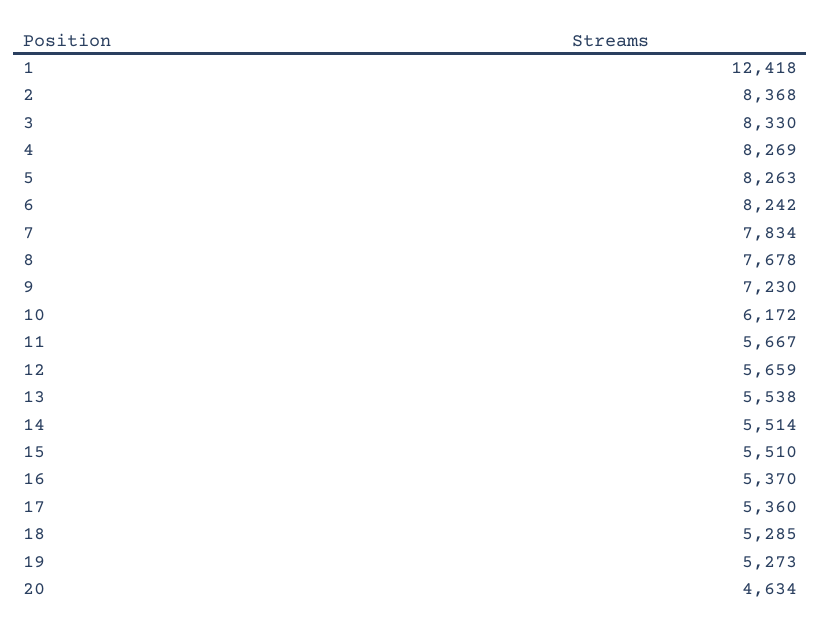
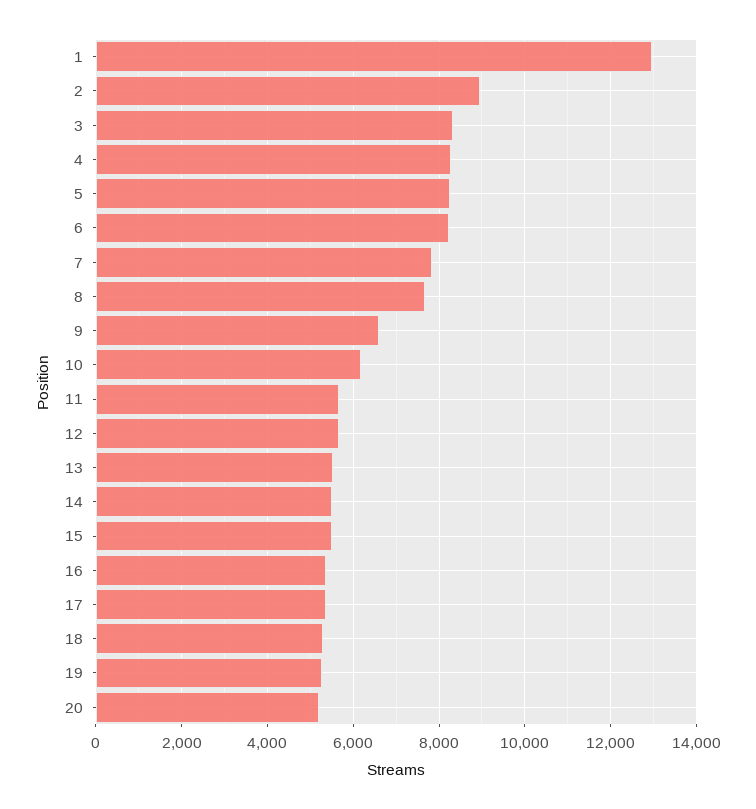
1: 12418 -> 13000
2: 8368 -> 9000
9: 7230 -> 6600
20: 4634 -> 5200

